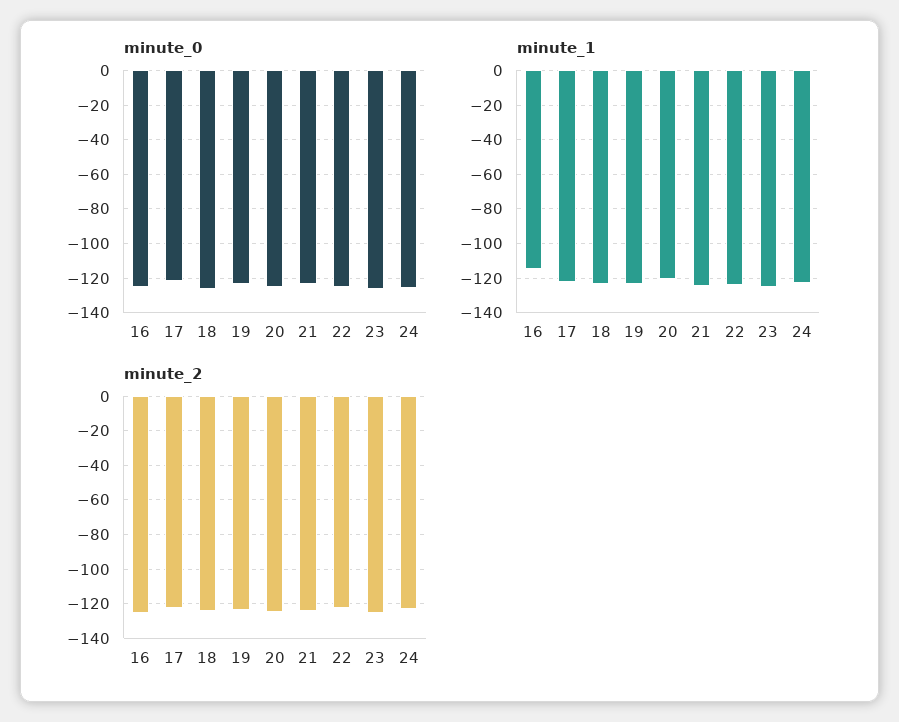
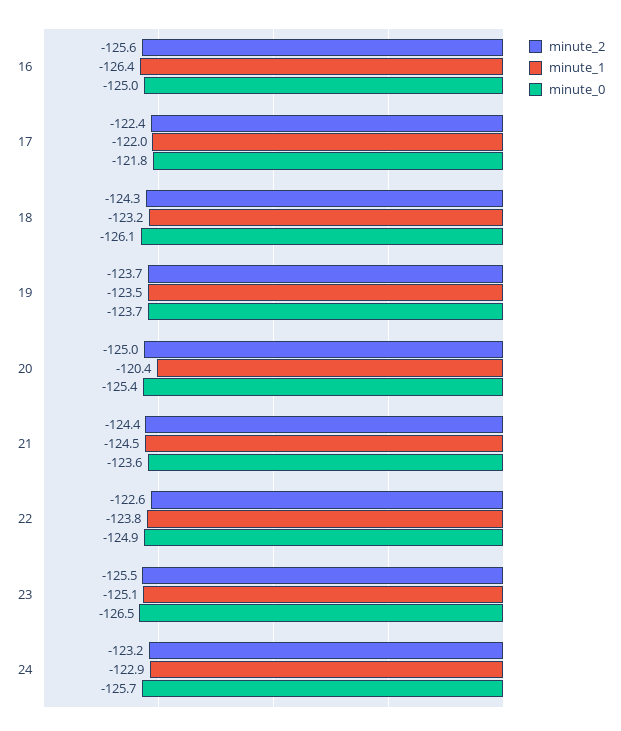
minute_1, 16: -115 -> -126.4

